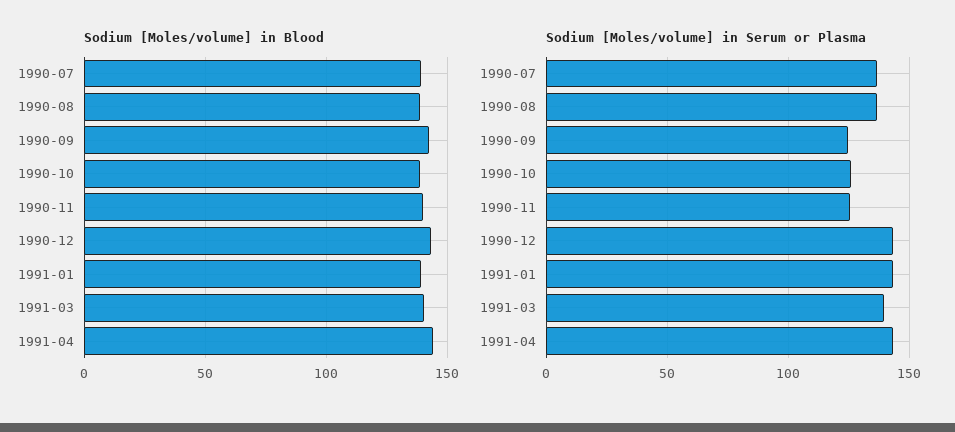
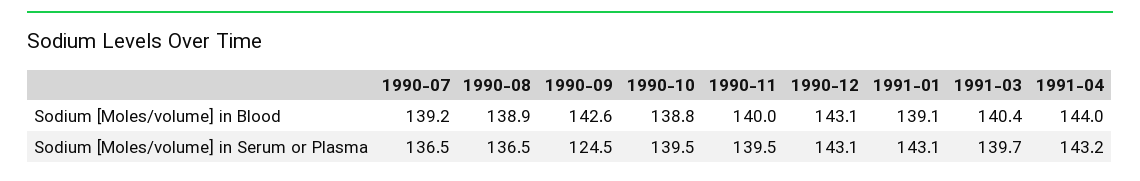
Sodium [Moles/volume] in Serum or Plasma, 1990-10: 125 -> 139.5
Sodium [Moles/volume] in Serum or Plasma, 1990-11: 125 -> 139.5

